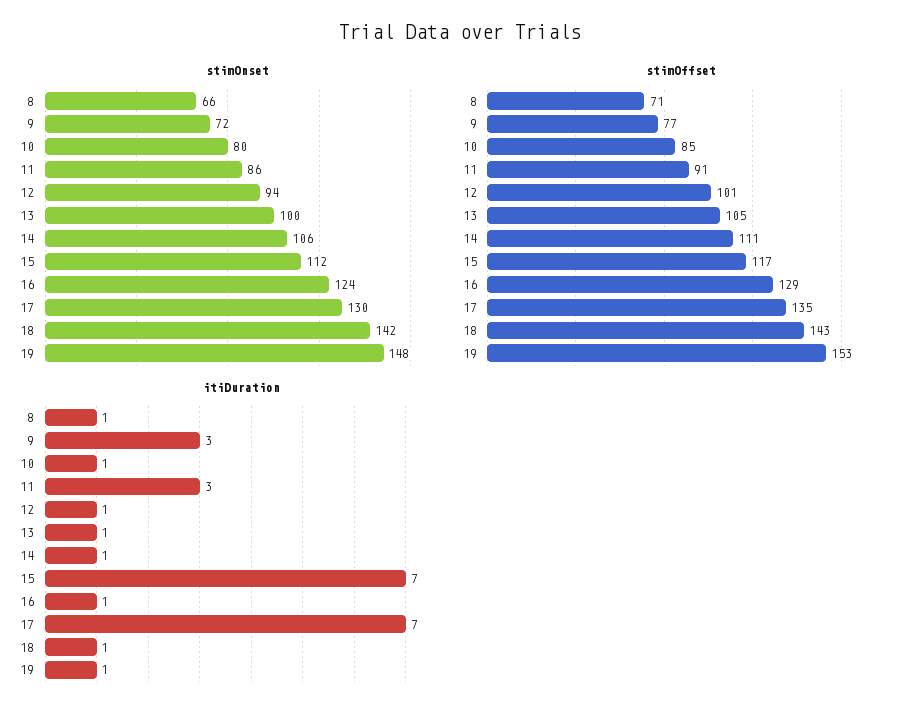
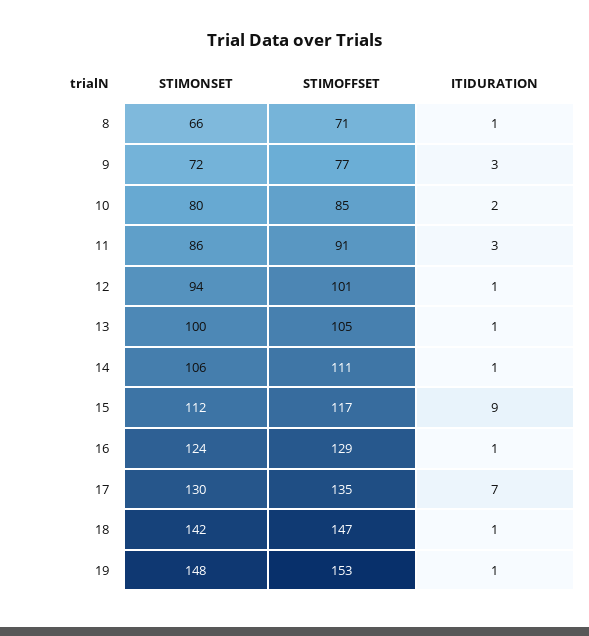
stimOffset, 18: 143 -> 147
itiDuration, 10: 1 -> 2
itiDuration, 15: 7 -> 9

